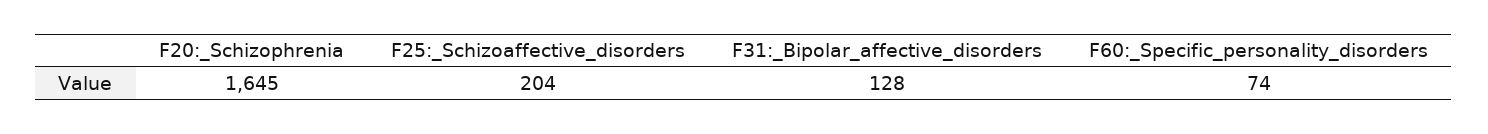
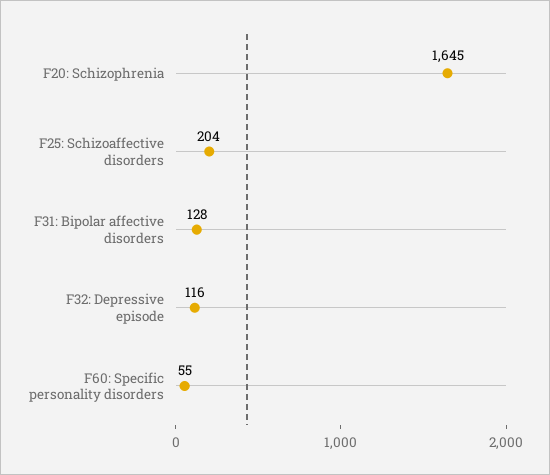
F60:_Specific_personality_disorders: 74 -> 55
F32: Depressive episode: none -> 116

